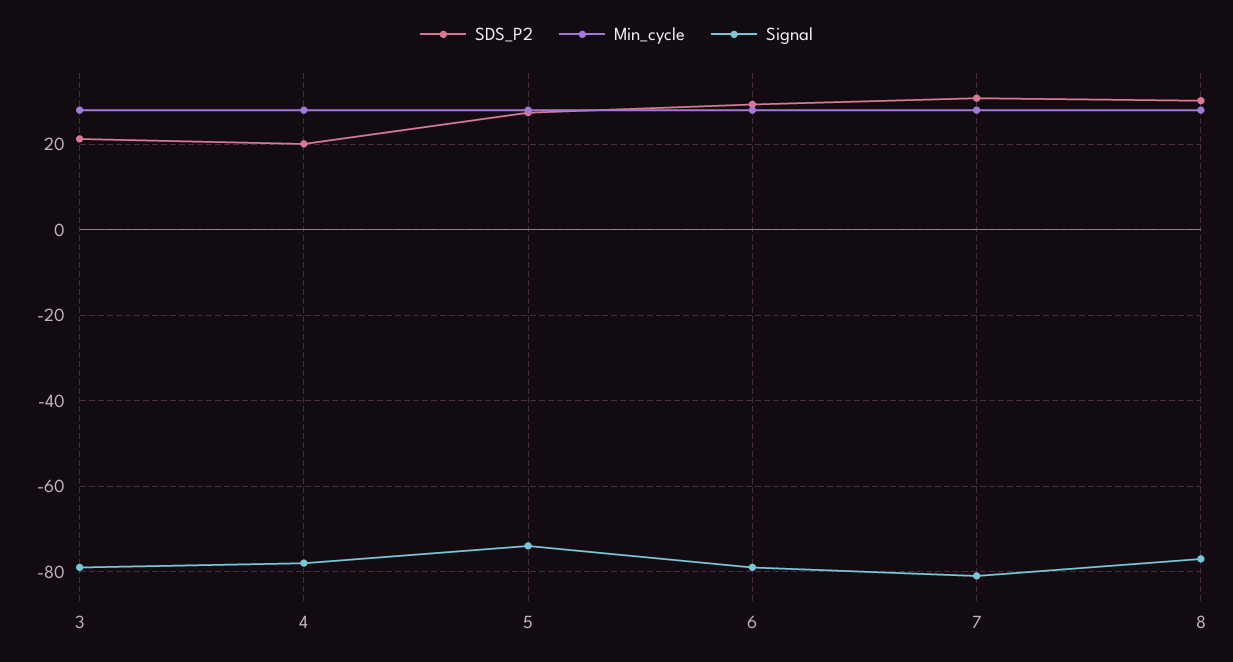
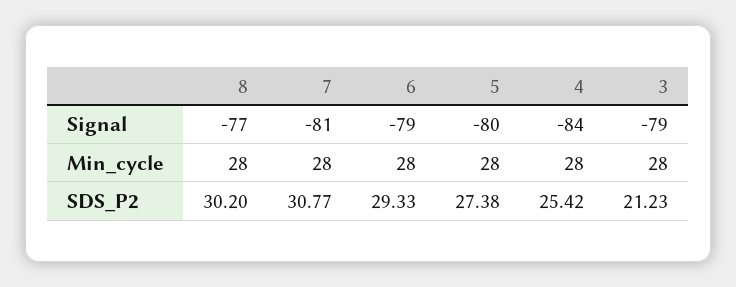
SDS_P2, 4: 20 -> 25.42
Signal, 4: -78 -> -84
Signal, 5: -74 -> -80

